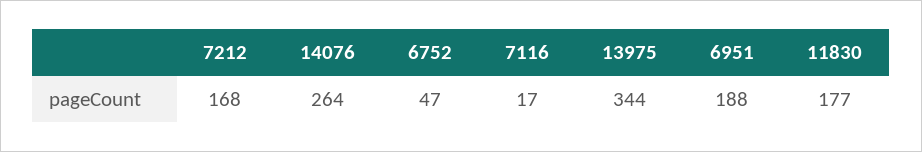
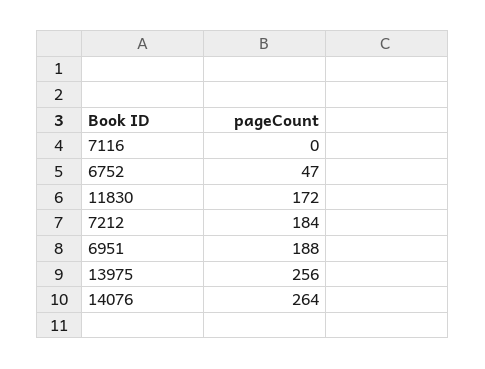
7212: 168 -> 184
7116: 17 -> 0
13975: 344 -> 256
11830: 177 -> 172

